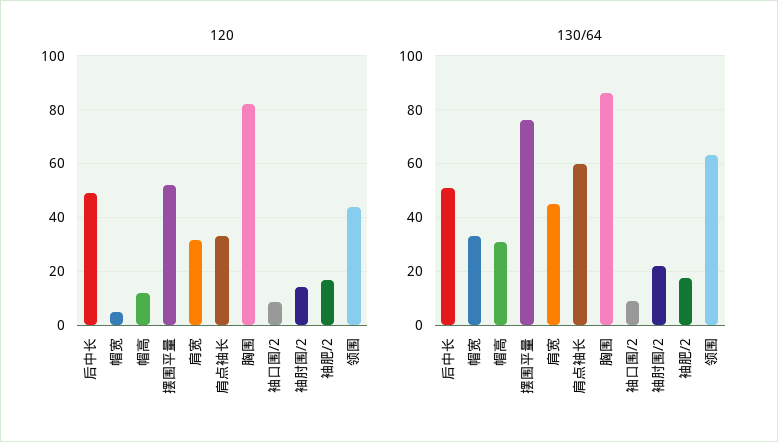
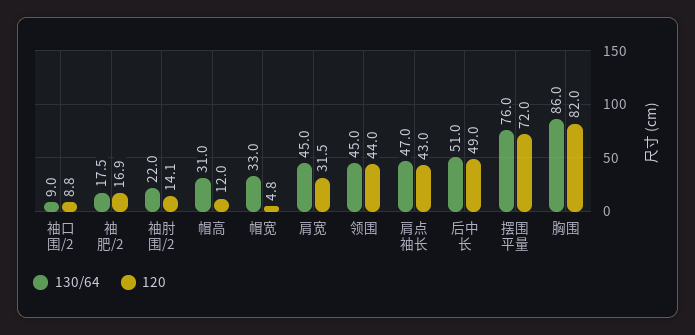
120, 摆围平量: 52.5 -> 72
120, 肩点袖长: 32.5 -> 43
130/64, 肩点袖长: 60 -> 47
130/64, 领围: 62.5 -> 45

